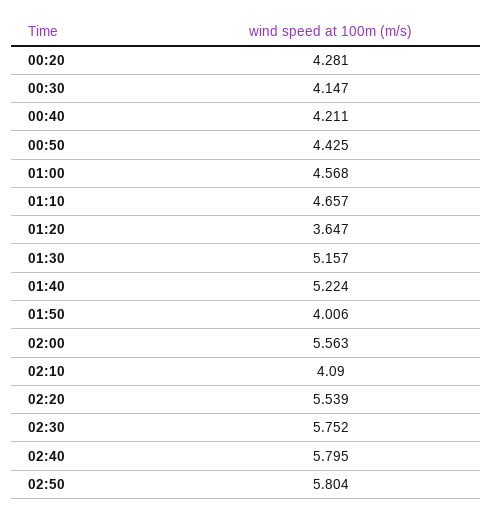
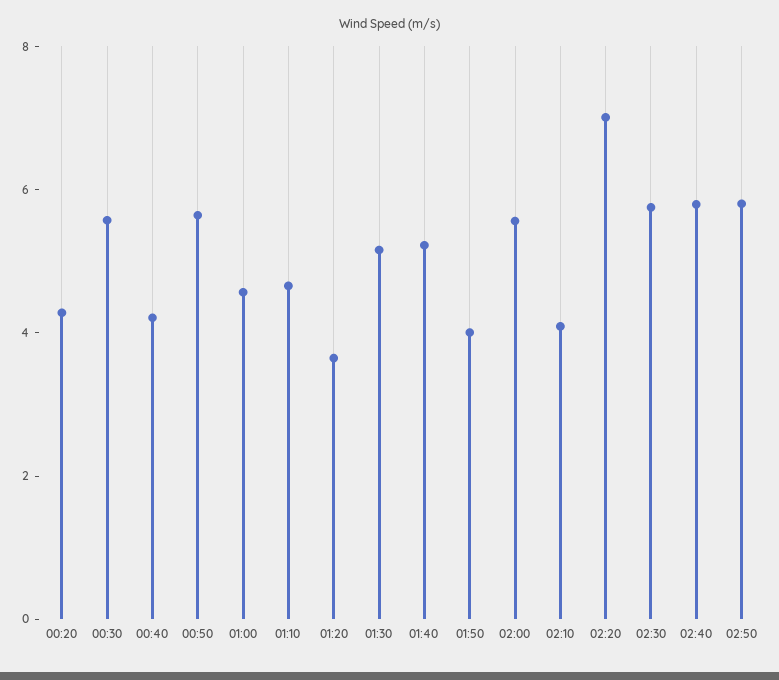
00:30: 4.147 -> 5.5
00:50: 4.425 -> 5.5
02:20: 5.539 -> 7

